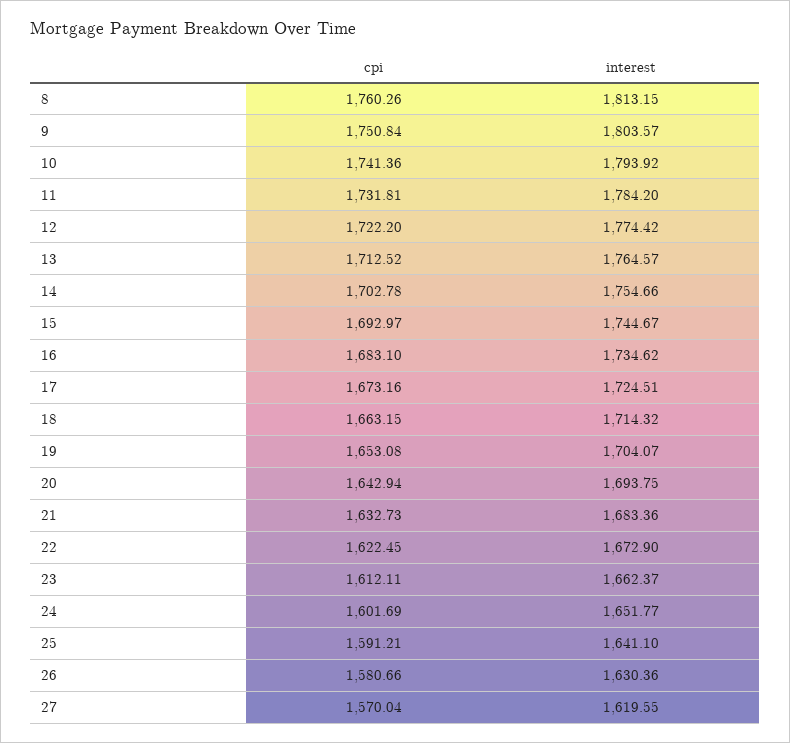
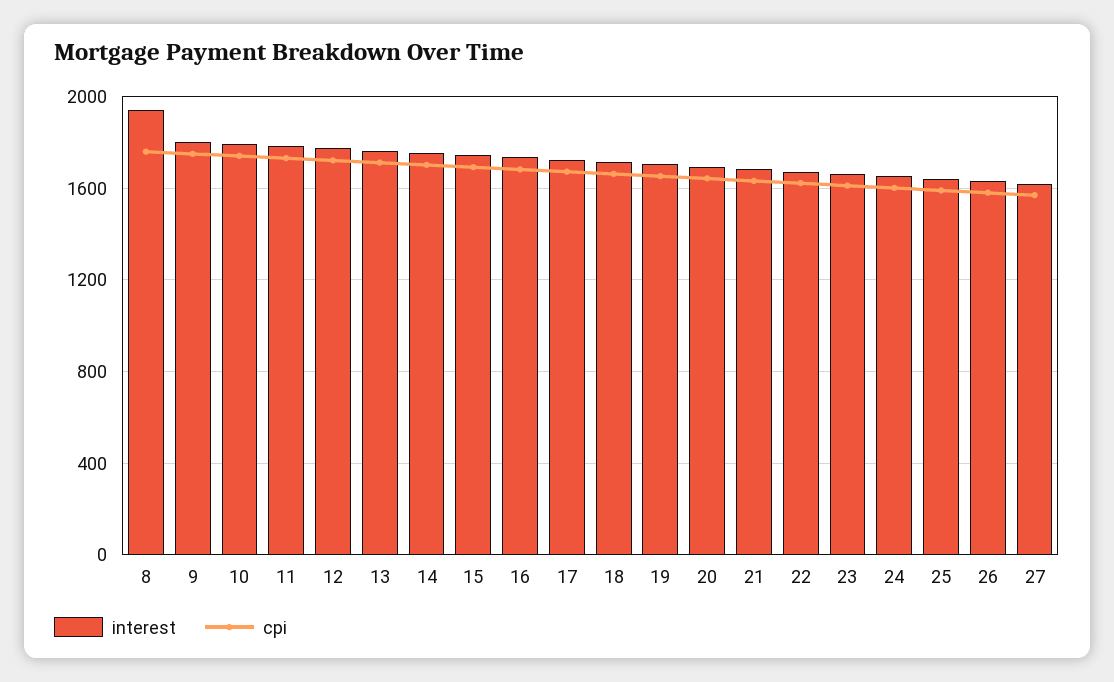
interest, 8: 1813.15 -> 1950

